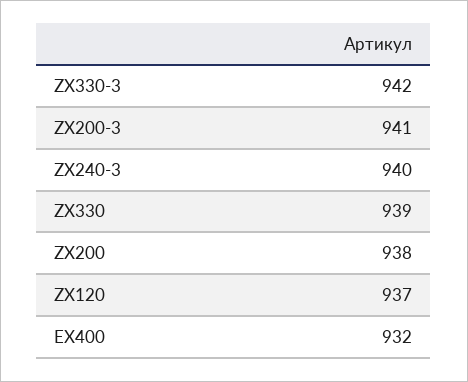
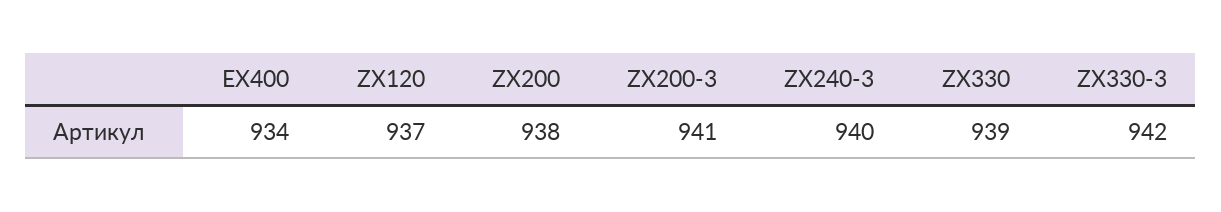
EX400: 932 -> 934

